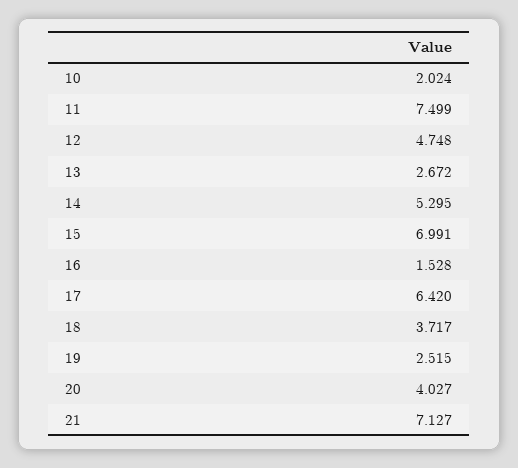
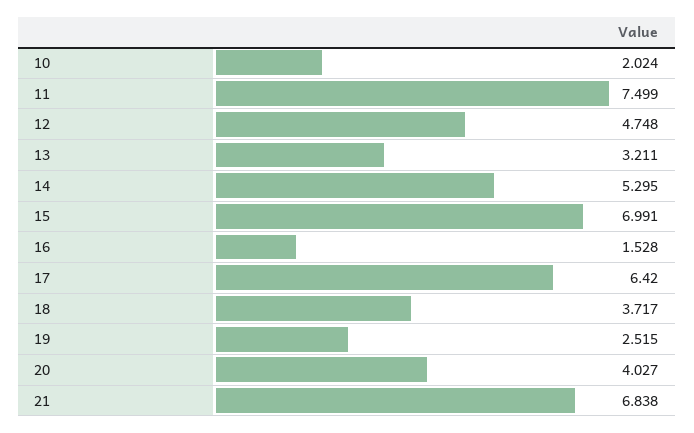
13: 2.672 -> 3.211
21: 7.127 -> 6.838

